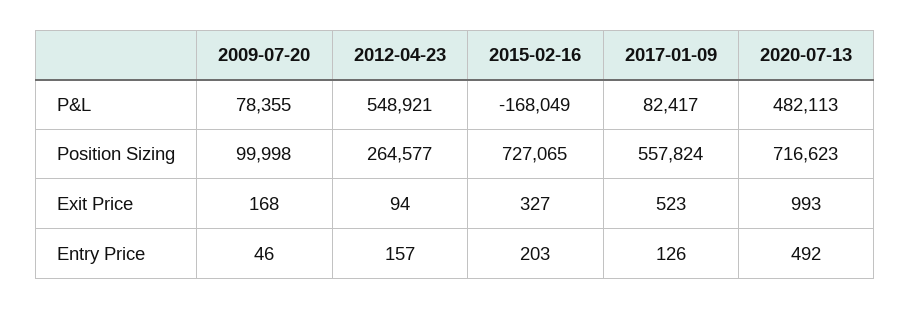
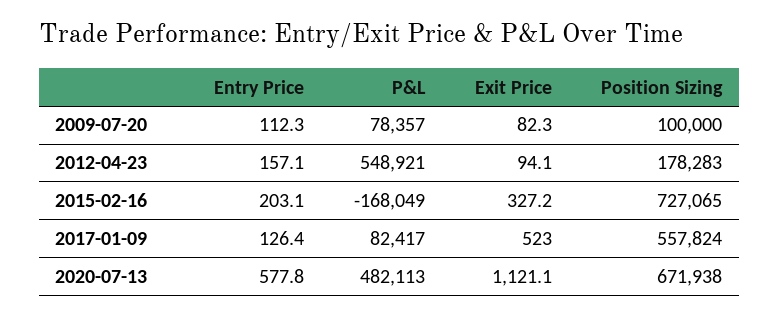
2009-07-20, P&L: 78355 -> 78357
2009-07-20, Position Sizing: 99998 -> 100000
2012-04-23, Position Sizing: 264577 -> 178283
2020-07-13, Position Sizing: 716623 -> 671938
2009-07-20, Exit Price: 168 -> 82.3
2020-07-13, Exit Price: 993 -> 1121.1
2009-07-20, Entry Price: 46 -> 112.3
2020-07-13, Entry Price: 492 -> 577.8

